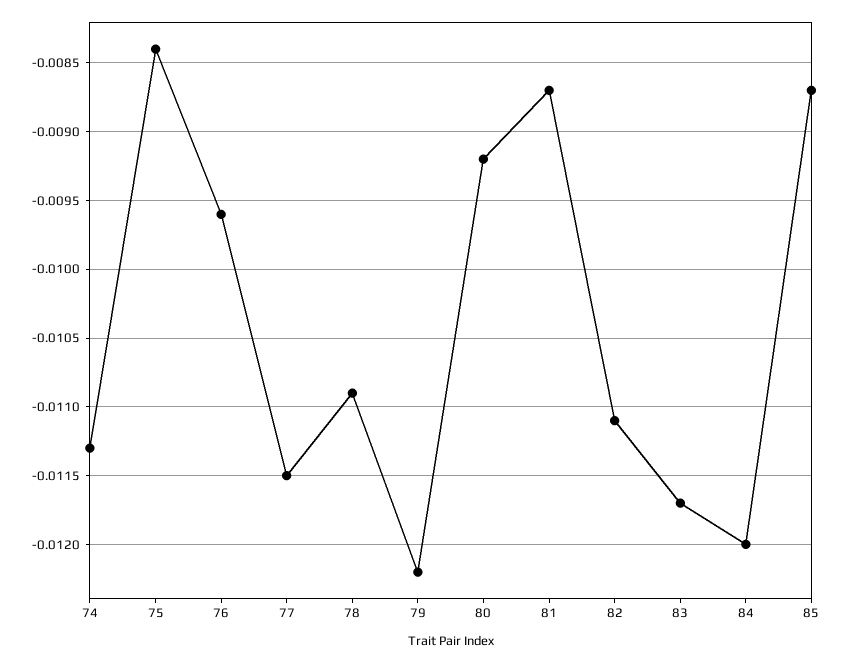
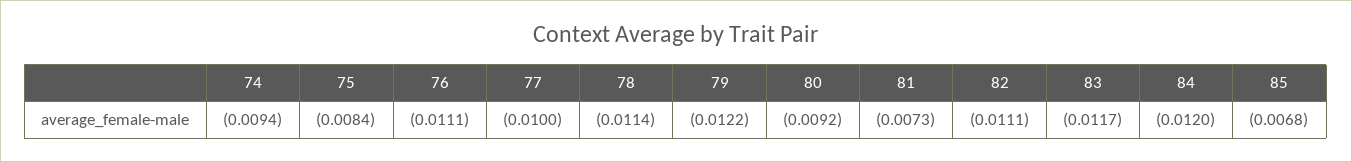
74: -0.0113 -> -0.0094
76: -0.0096 -> -0.0111
77: -0.0115 -> -0.01
78: -0.0109 -> -0.0114
81: -0.0087 -> -0.0073
85: -0.0087 -> -0.0068

